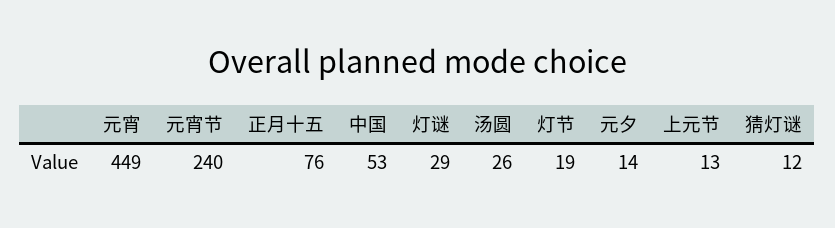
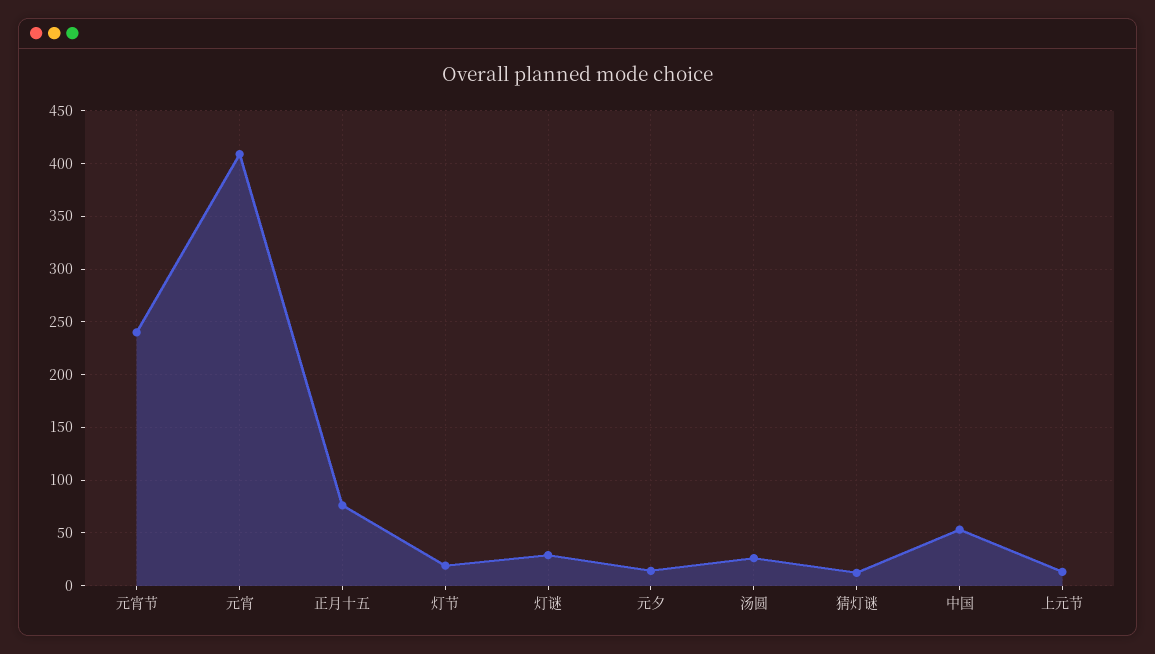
元宵: 449 -> 410

